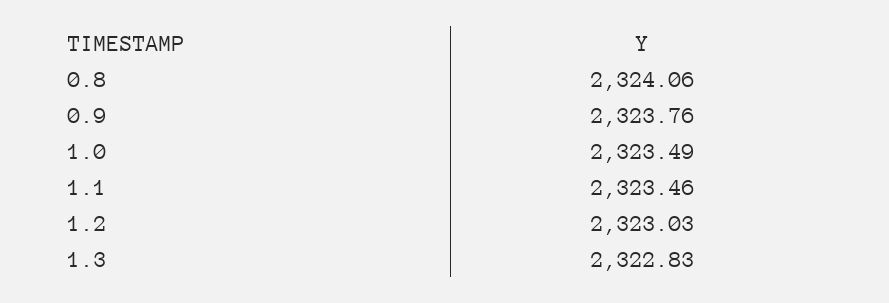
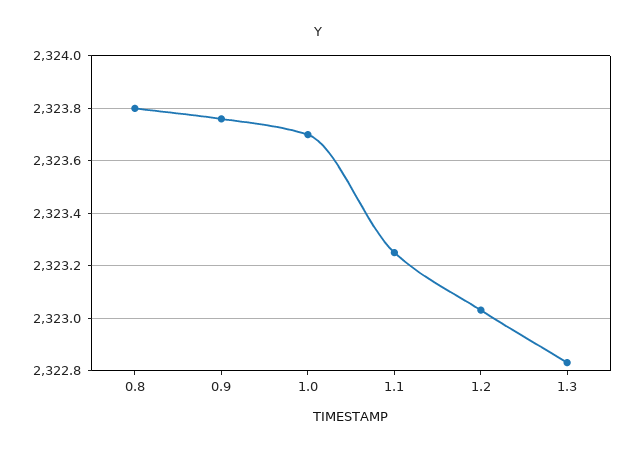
0.8: 2324.06 -> 2323.8
1.0: 2323.49 -> 2323.7
1.1: 2323.46 -> 2323.25

